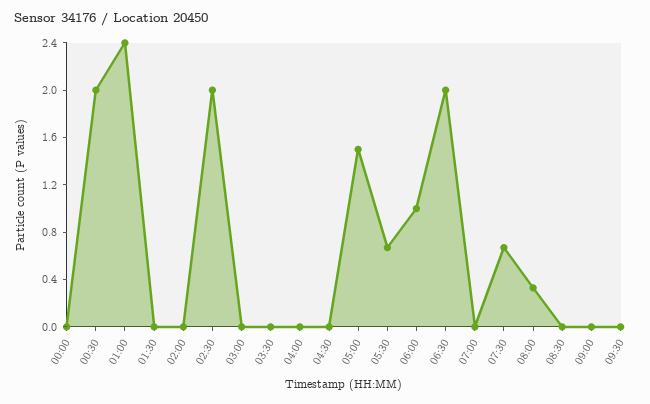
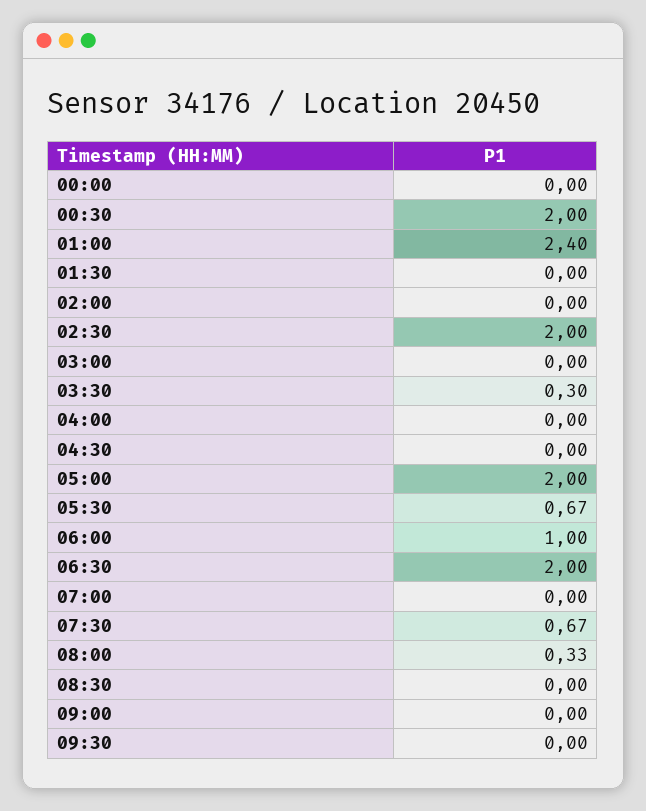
03:30: 0 -> 0.3
05:00: 1.5 -> 2

